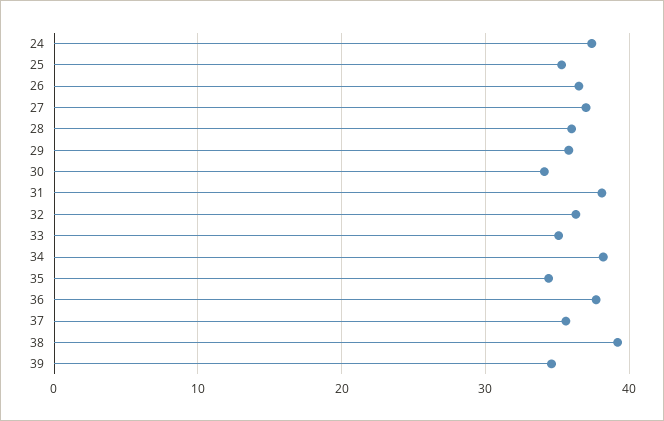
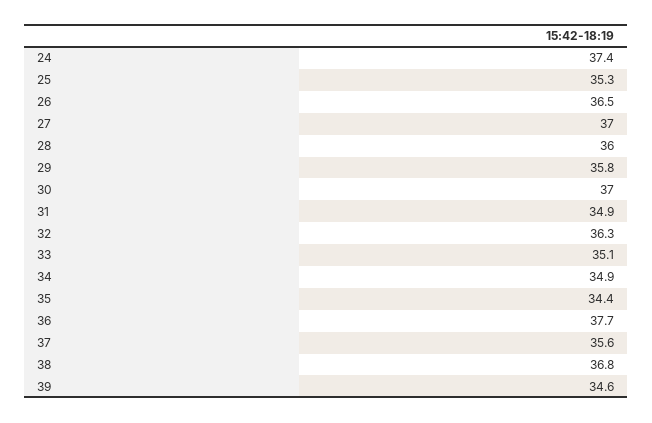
30: 34 -> 37
31: 38 -> 34.9
34: 38 -> 34.9
38: 39 -> 36.8

